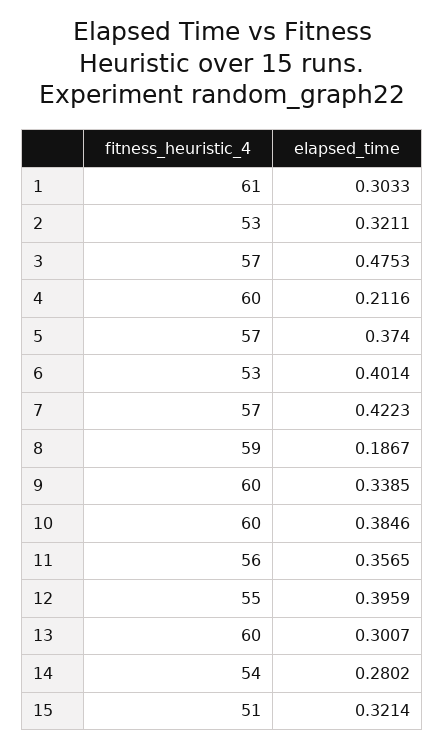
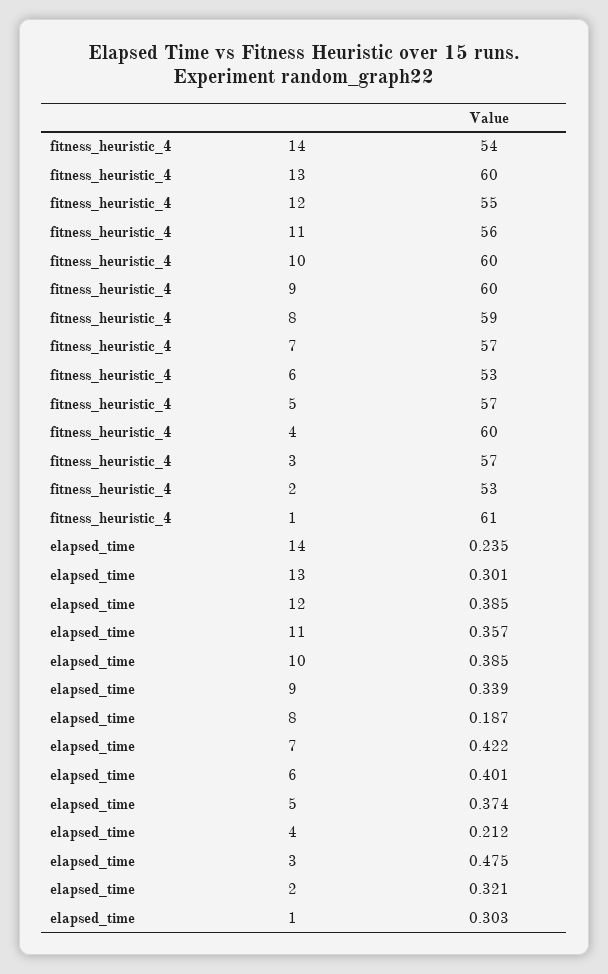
elapsed_time, 12: 0.3959 -> 0.385
elapsed_time, 14: 0.2802 -> 0.235
fitness_heuristic_4, 15: 51 -> none
elapsed_time, 15: 0.3214 -> none

